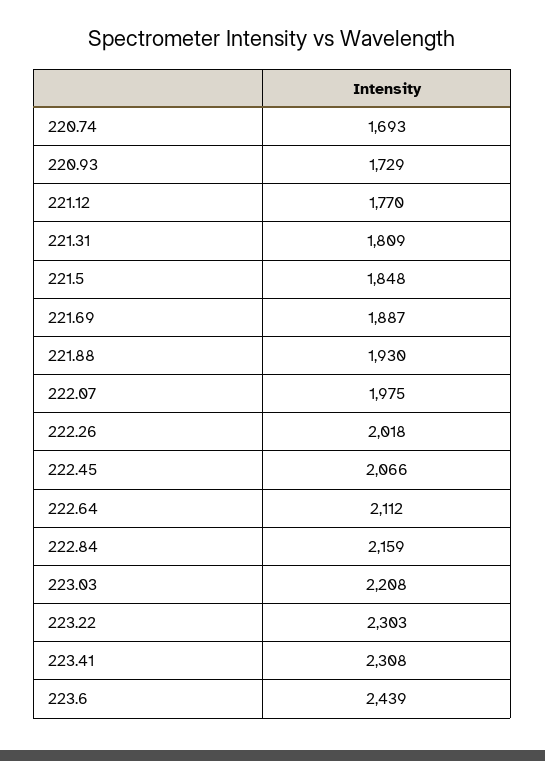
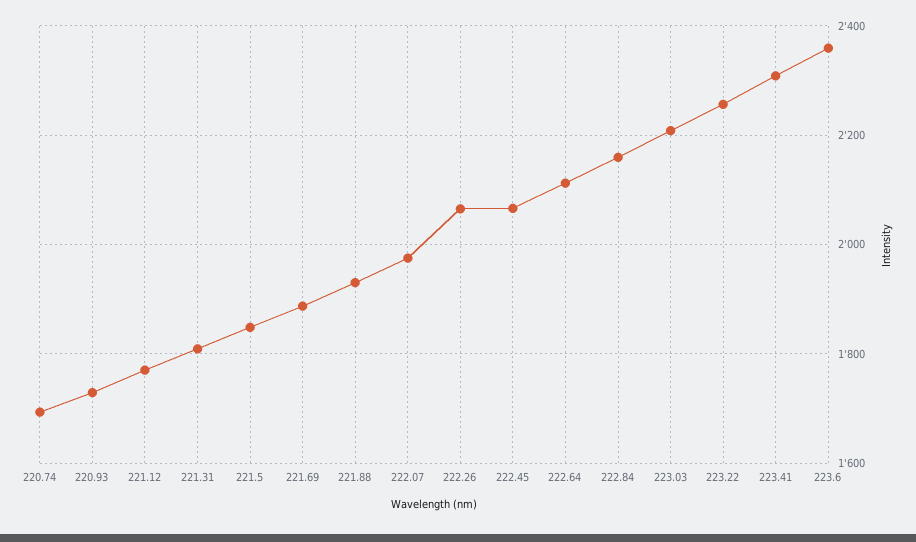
222.26: 2018 -> 2060
223.22: 2303 -> 2260
223.6: 2439 -> 2360

